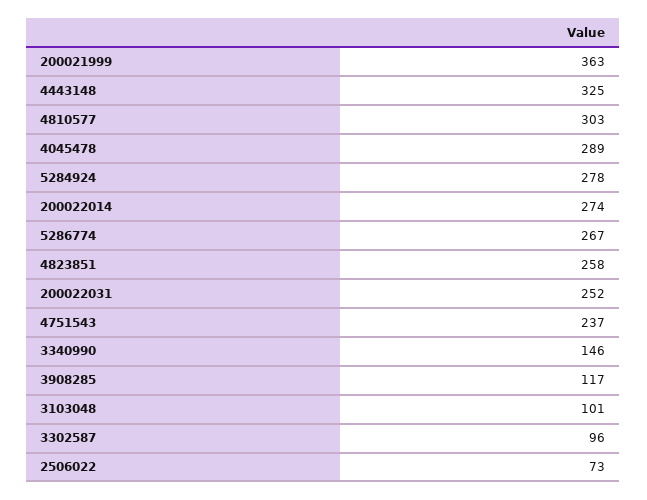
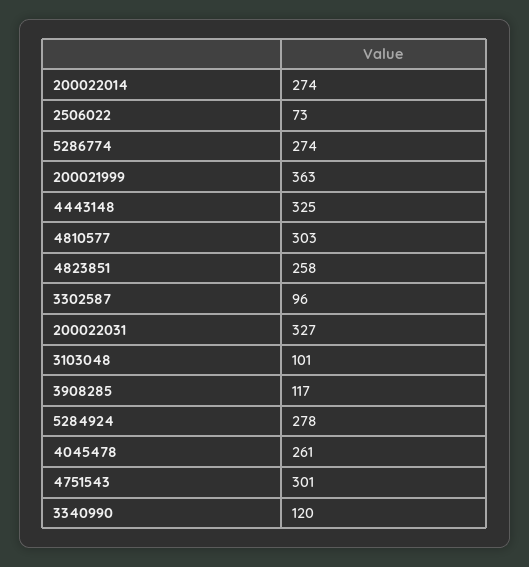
4045478: 289 -> 261
5286774: 267 -> 274
200022031: 252 -> 327
4751543: 237 -> 301
3340990: 146 -> 120

